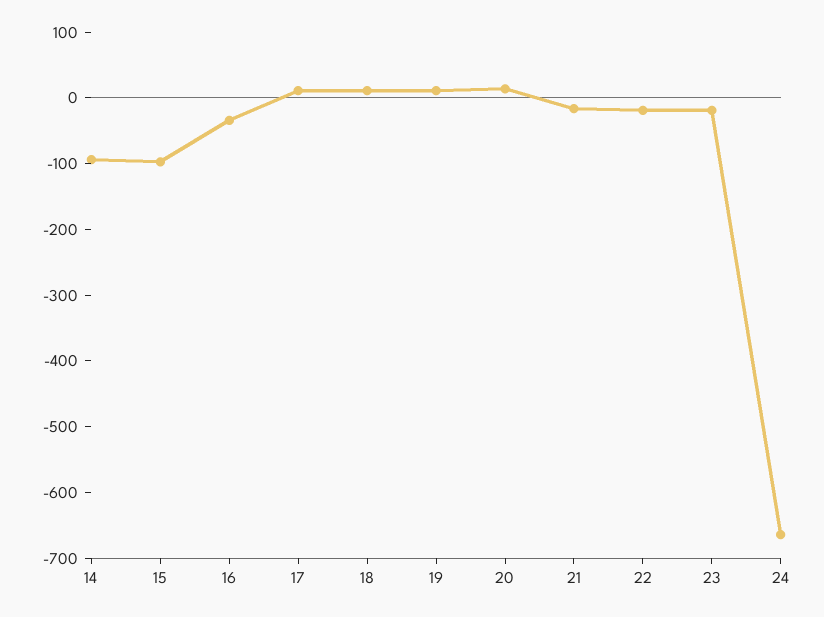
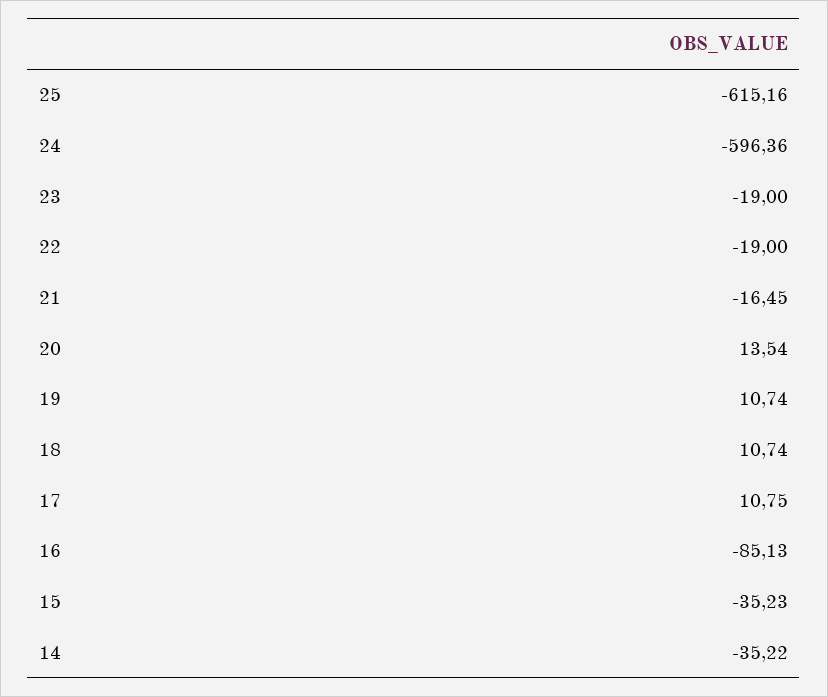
14: -100 -> -35.22
15: -100 -> -35.23
16: -40 -> -85.13
24: -660 -> -596.36
25: none -> -615.16

